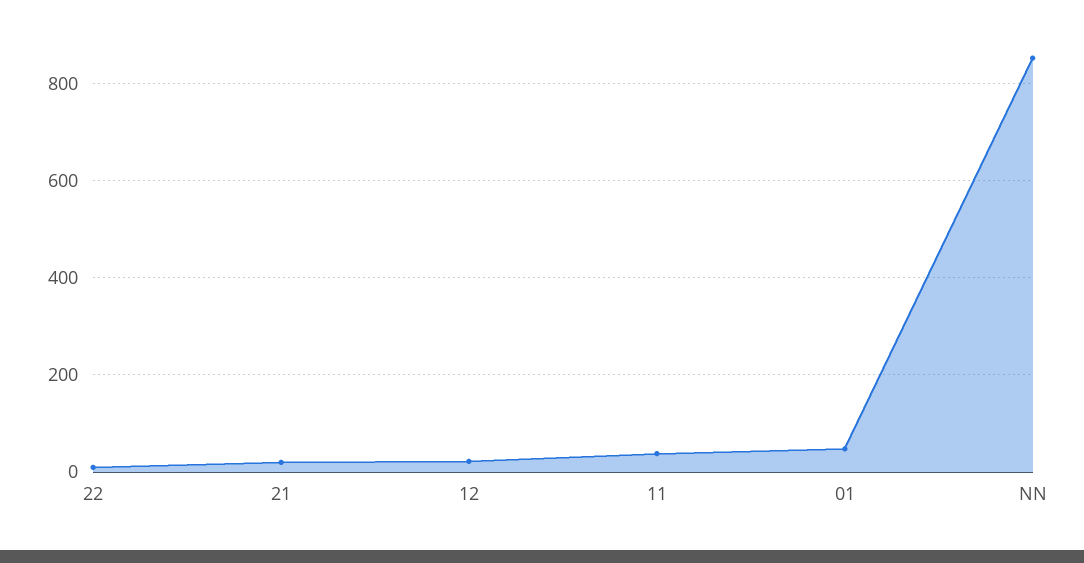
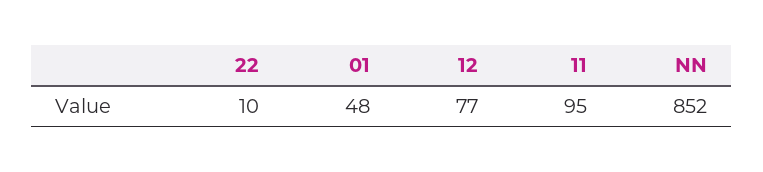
21: 20 -> none
12: 20 -> 77
11: 40 -> 95

